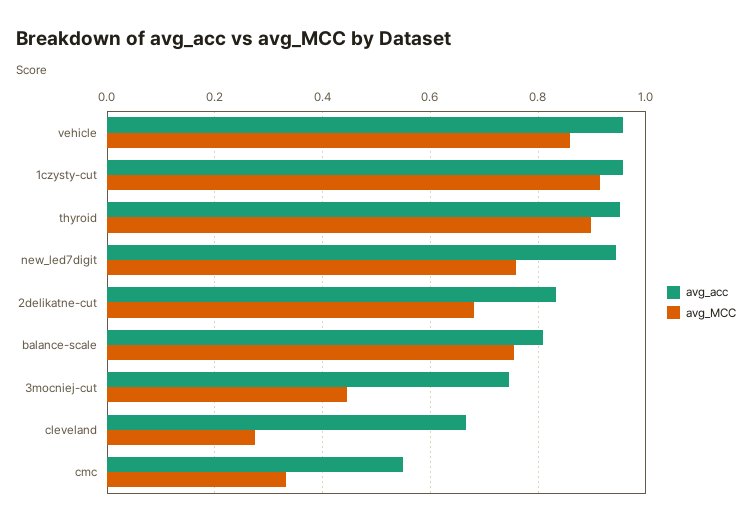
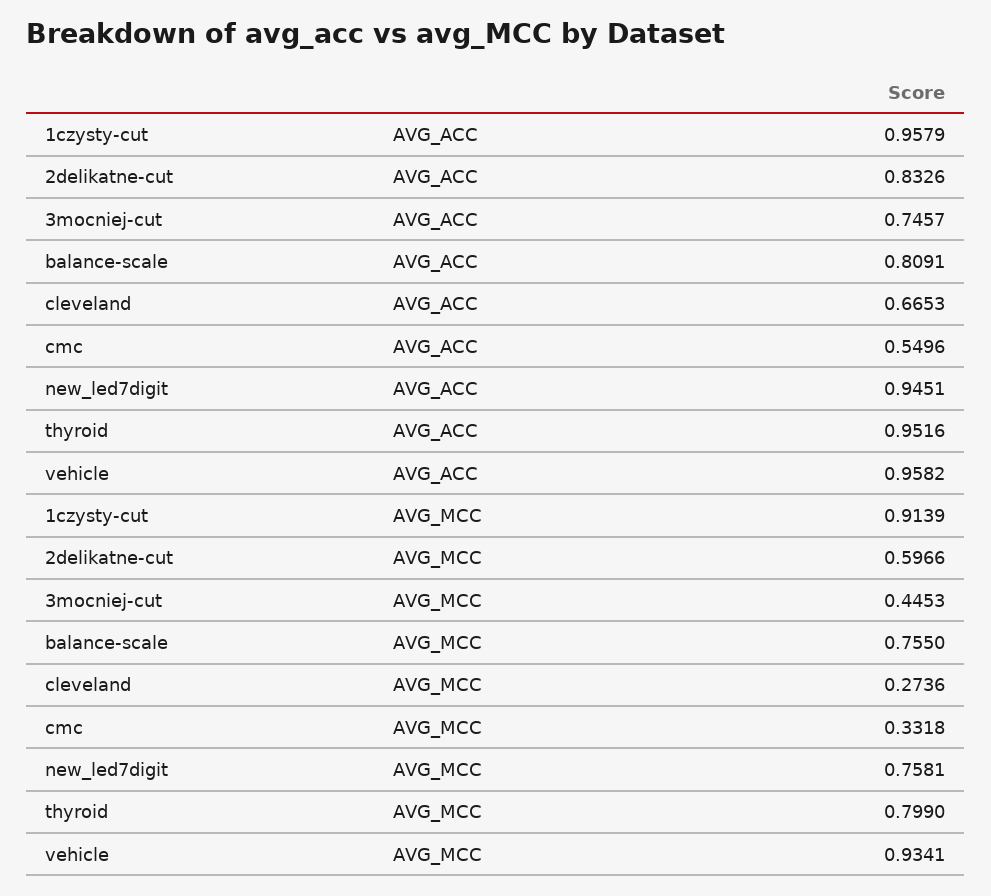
avg_MCC, vehicle: 0.86 -> 0.9341
avg_MCC, thyroid: 0.9 -> 0.799
avg_MCC, 2delikatne-cut: 0.68 -> 0.5966

